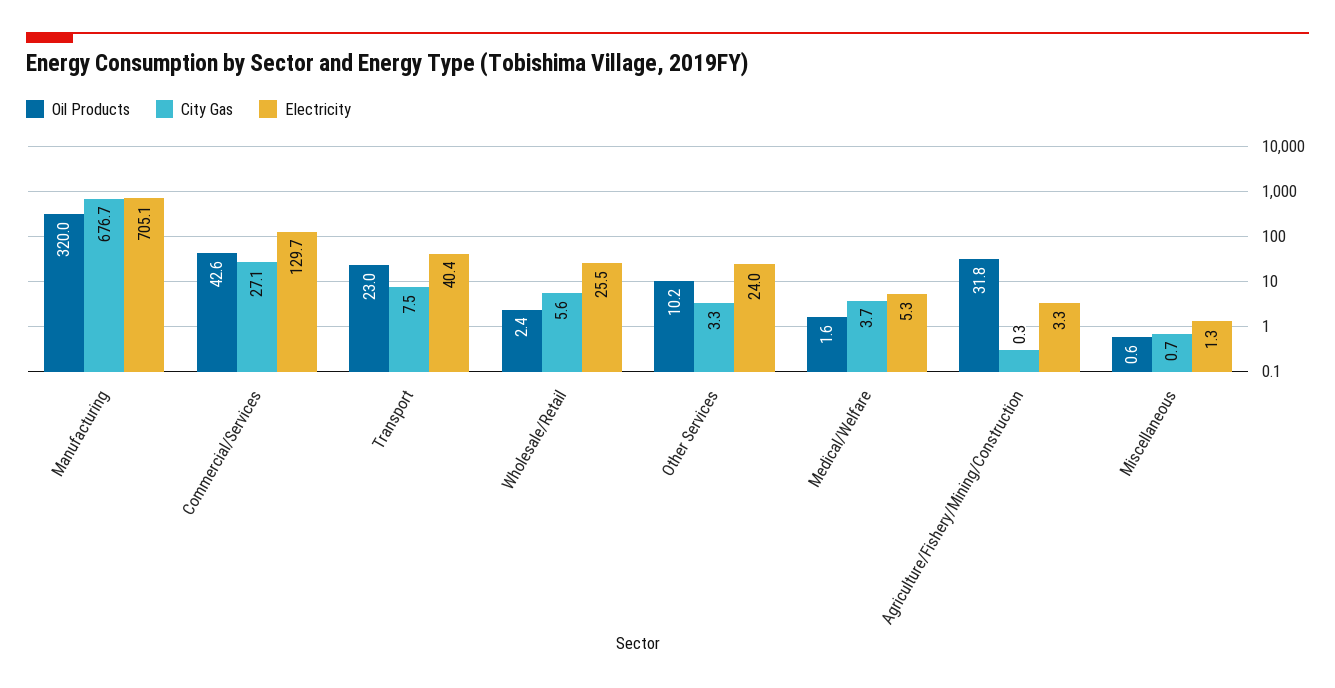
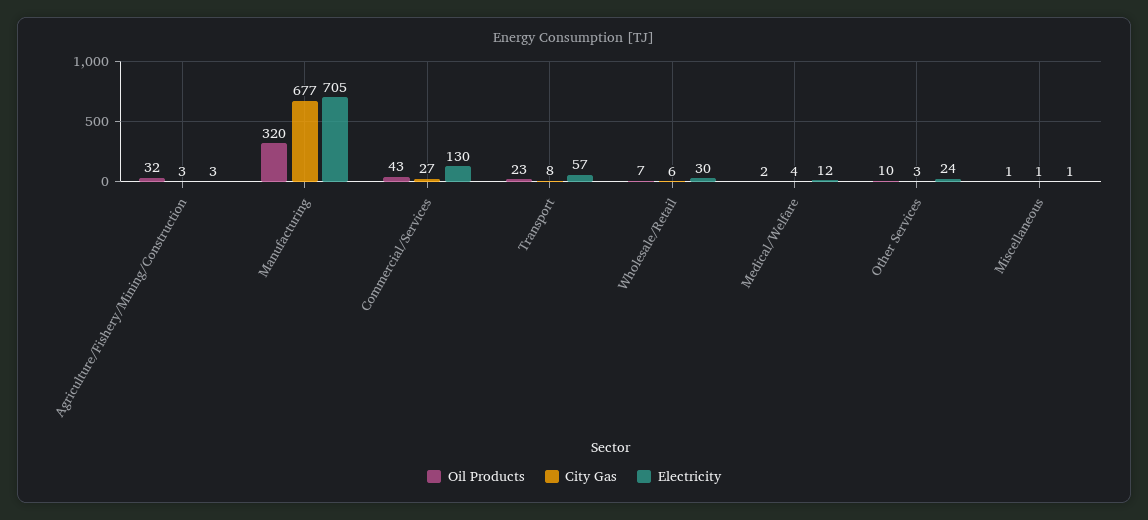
Electricity, Transport: 40.4 -> 57
Oil Products, Wholesale/Retail: 2.4 -> 7
Electricity, Wholesale/Retail: 25.5 -> 30
Electricity, Medical/Welfare: 5.3 -> 12
City Gas, Agriculture/Fishery/Mining/Construction: 0.3 -> 3

